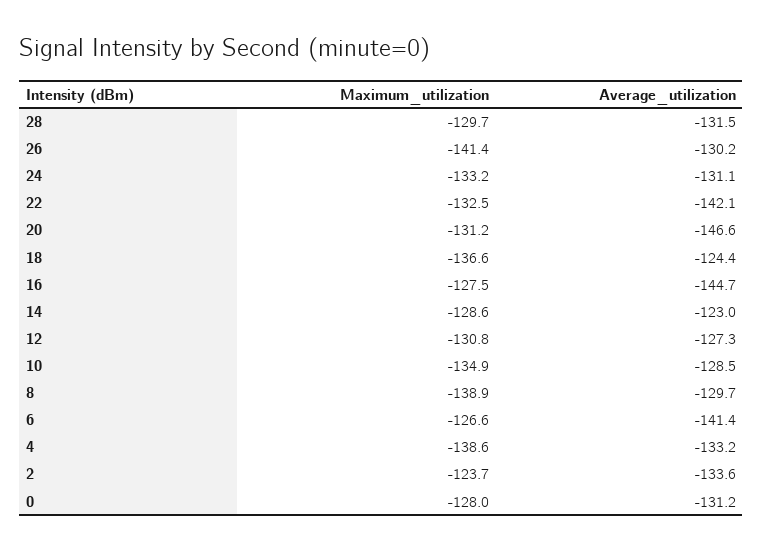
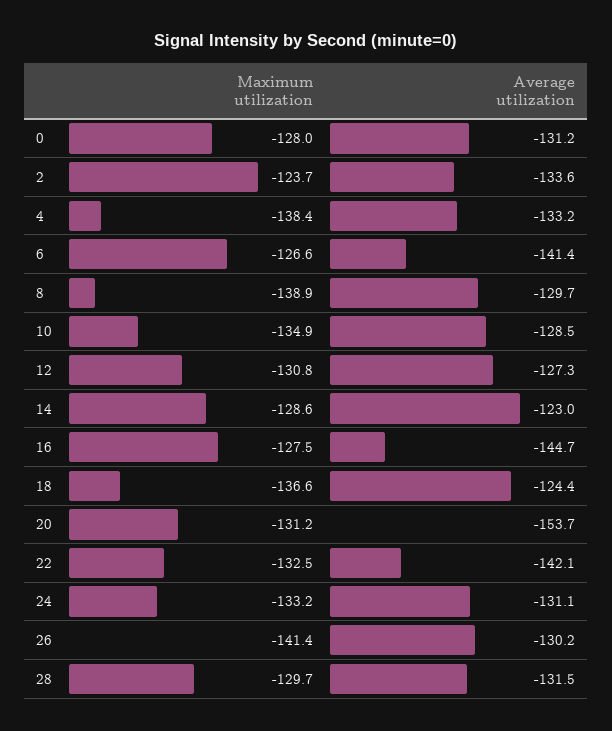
Average_utilization, 20: -146.6 -> -153.7
Maximum_utilization, 4: -138.6 -> -138.4

